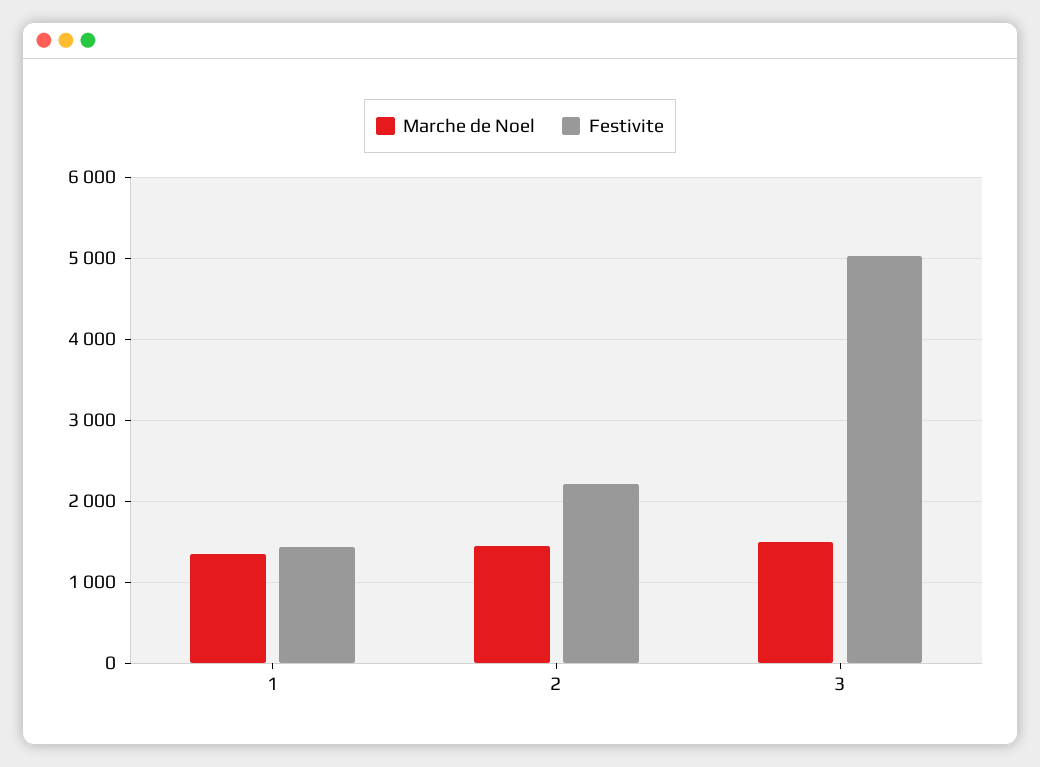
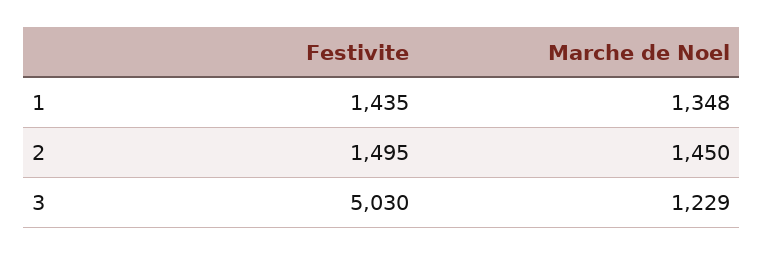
Festivite, 2: 2200 -> 1495
Marche de Noel, 3: 1500 -> 1229

